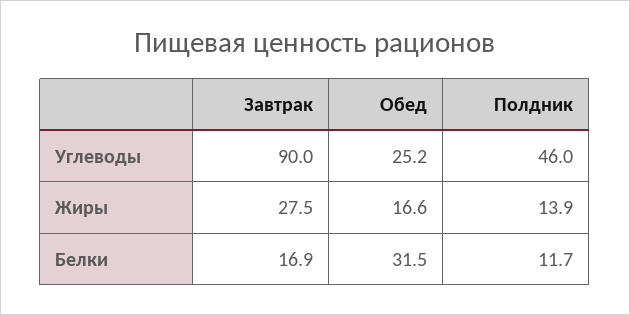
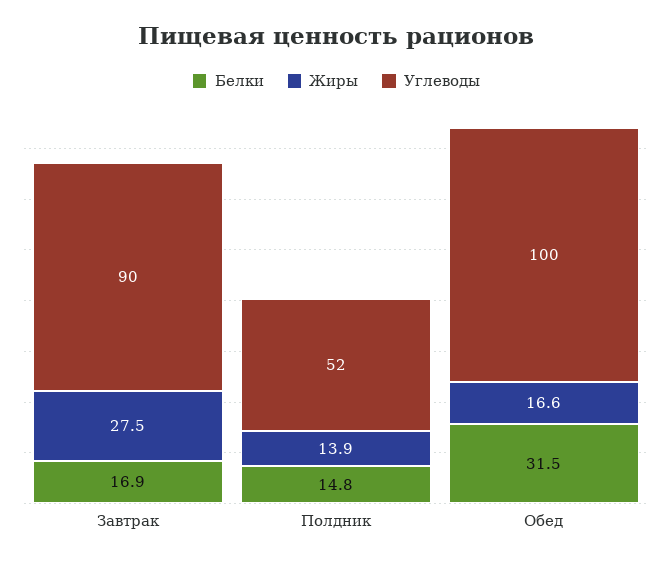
Углеводы, Обед: 25.2 -> 100
Углеводы, Полдник: 46 -> 52
Белки, Полдник: 11.7 -> 14.8

